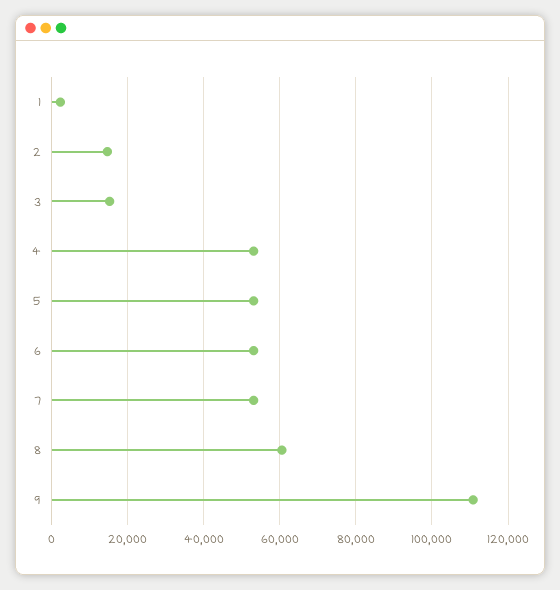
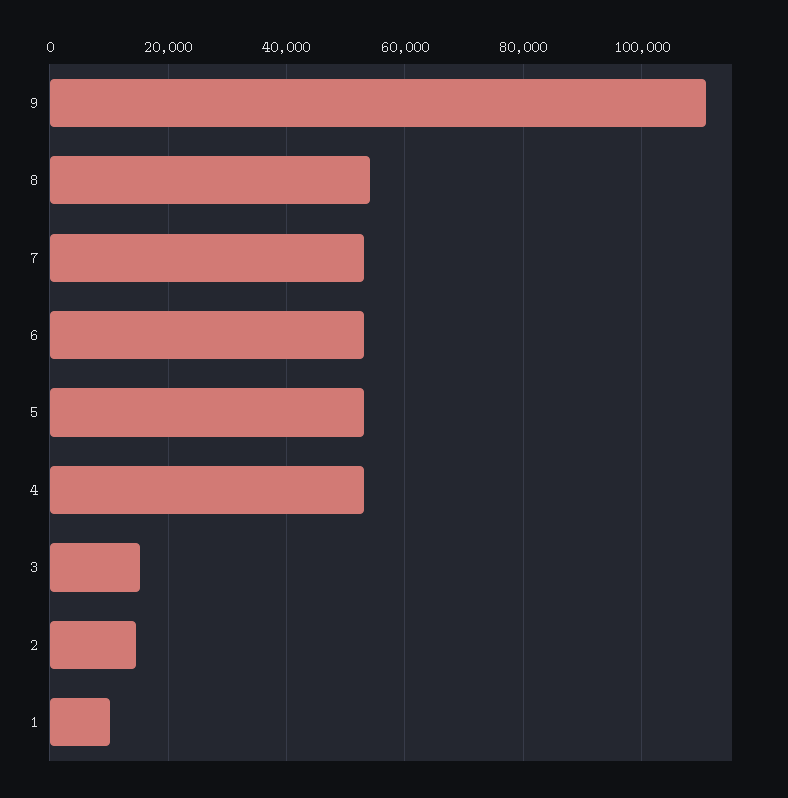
1: 2000 -> 10000
8: 60000 -> 54000

